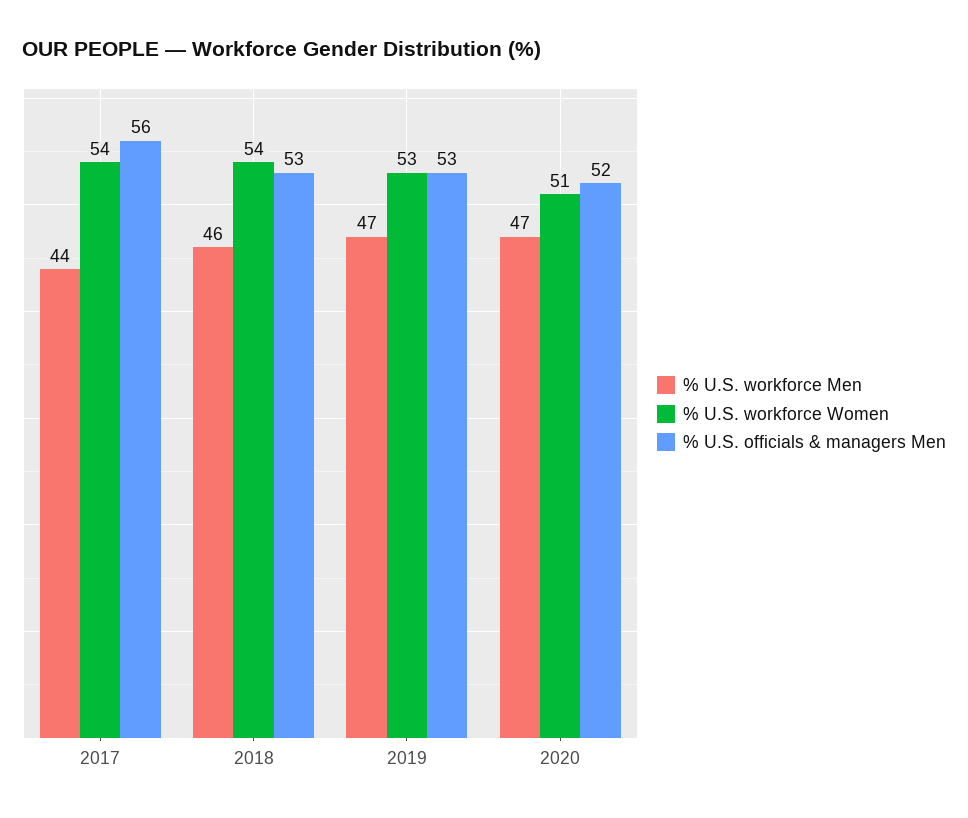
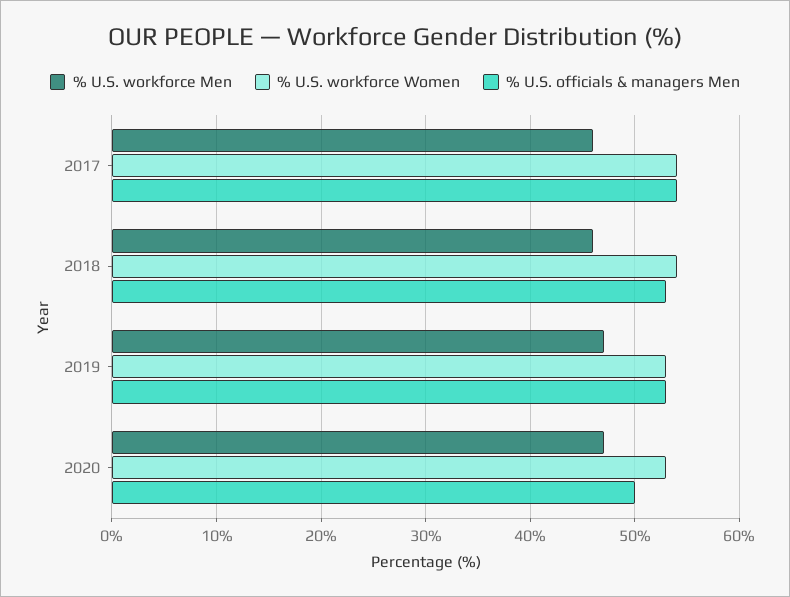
% U.S. workforce Men, 2017: 44 -> 46
% U.S. officials & managers Men, 2017: 56 -> 54
% U.S. workforce Women, 2020: 51 -> 53
% U.S. officials & managers Men, 2020: 52 -> 50

